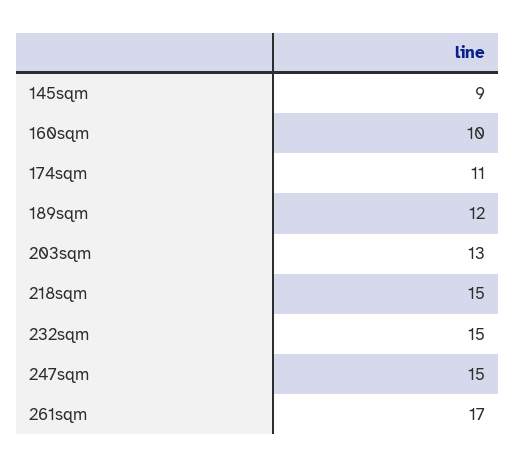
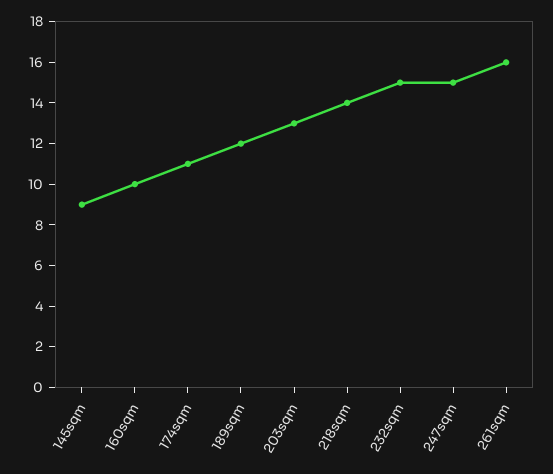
218sqm: 15 -> 14
261sqm: 17 -> 16

